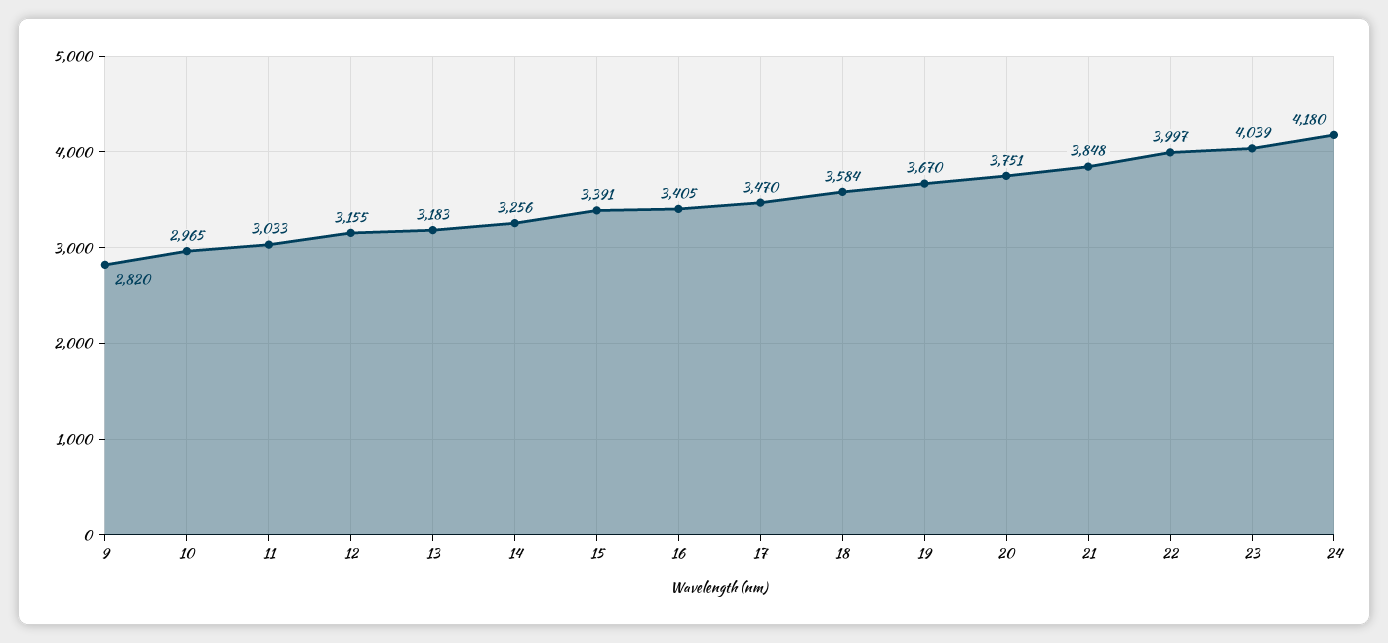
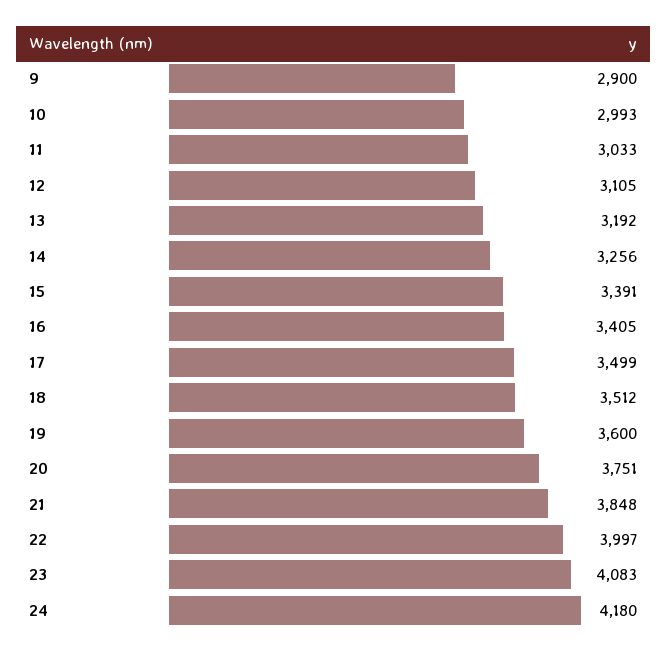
9: 2820 -> 2900
10: 2965 -> 2993
12: 3155 -> 3105
13: 3183 -> 3192
17: 3470 -> 3499
18: 3584 -> 3512
19: 3670 -> 3600
23: 4039 -> 4083

